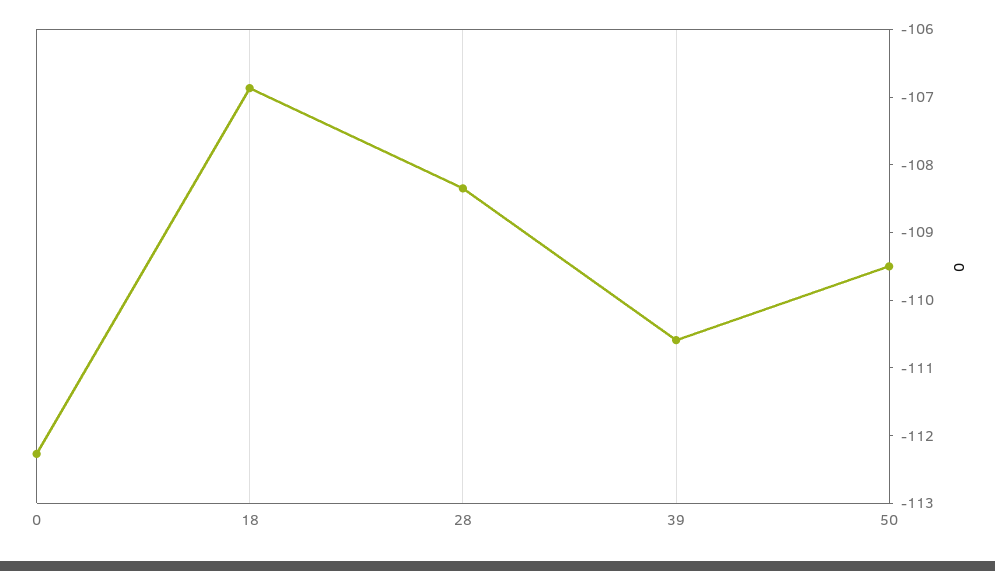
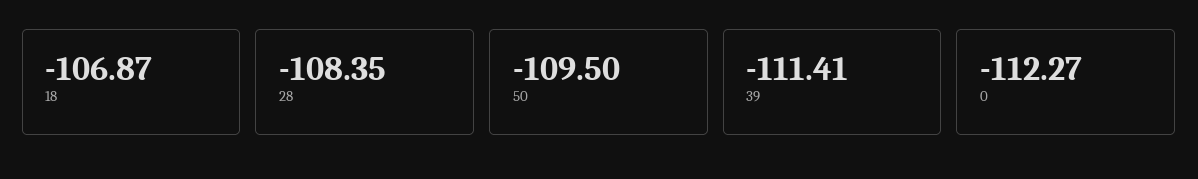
39: -110.6 -> -111.41

